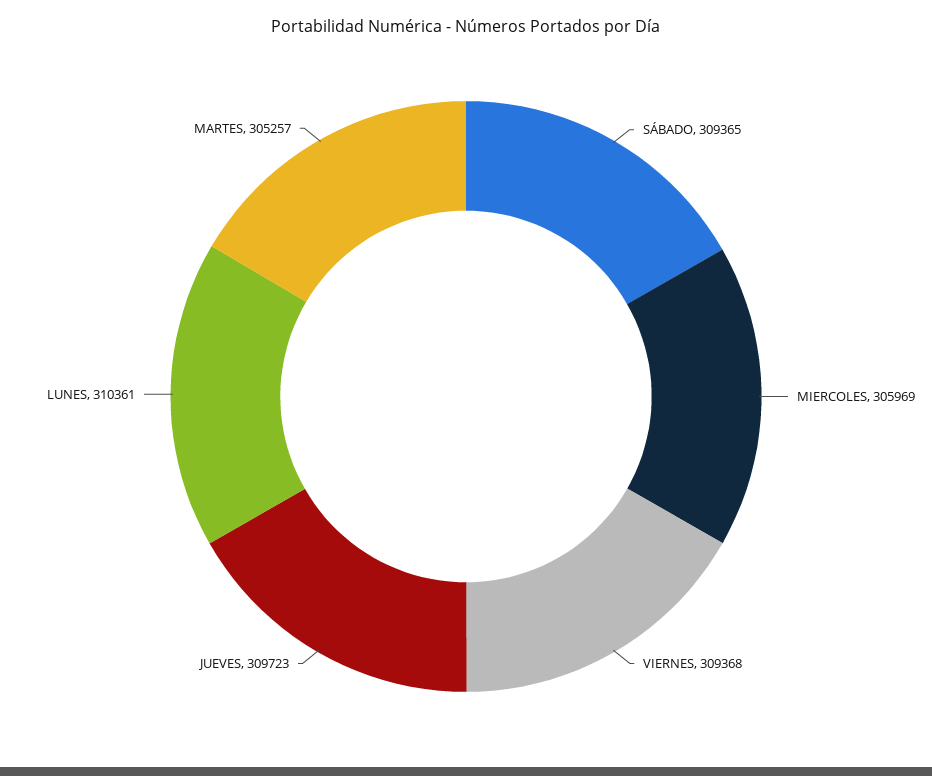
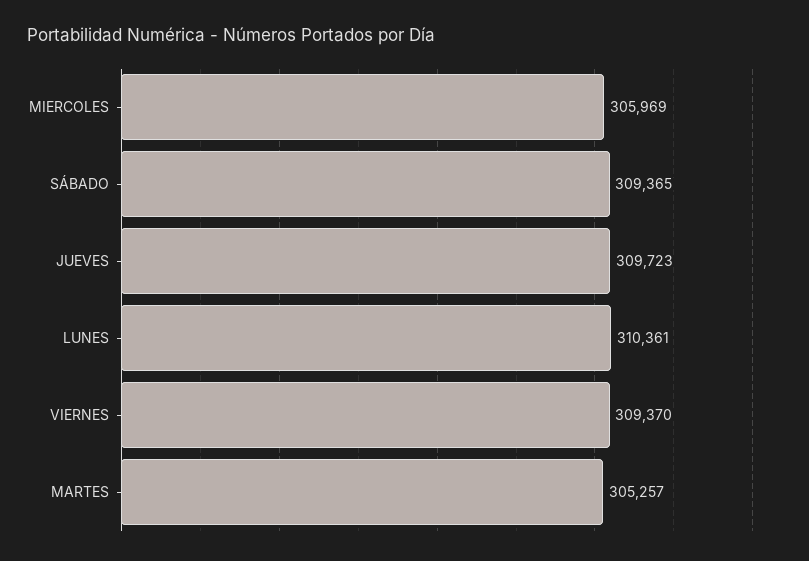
VIERNES: 309368 -> 309370

